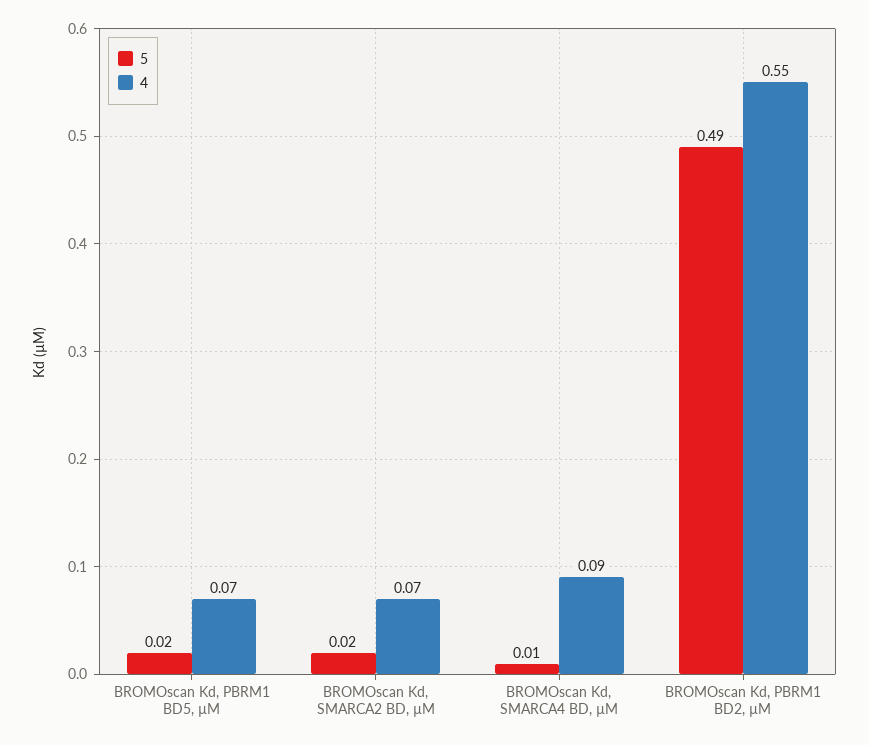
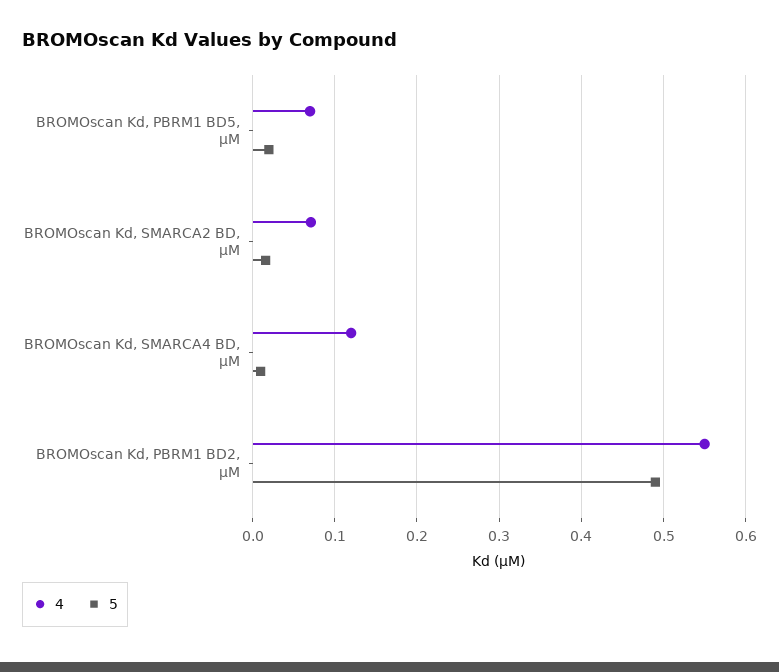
4, BROMOscan Kd, SMARCA4 BD, µM: 0.09 -> 0.12

